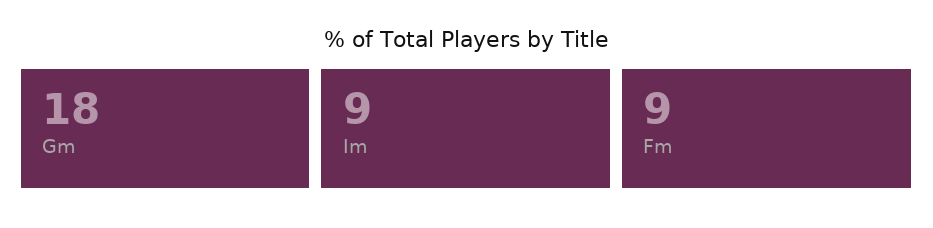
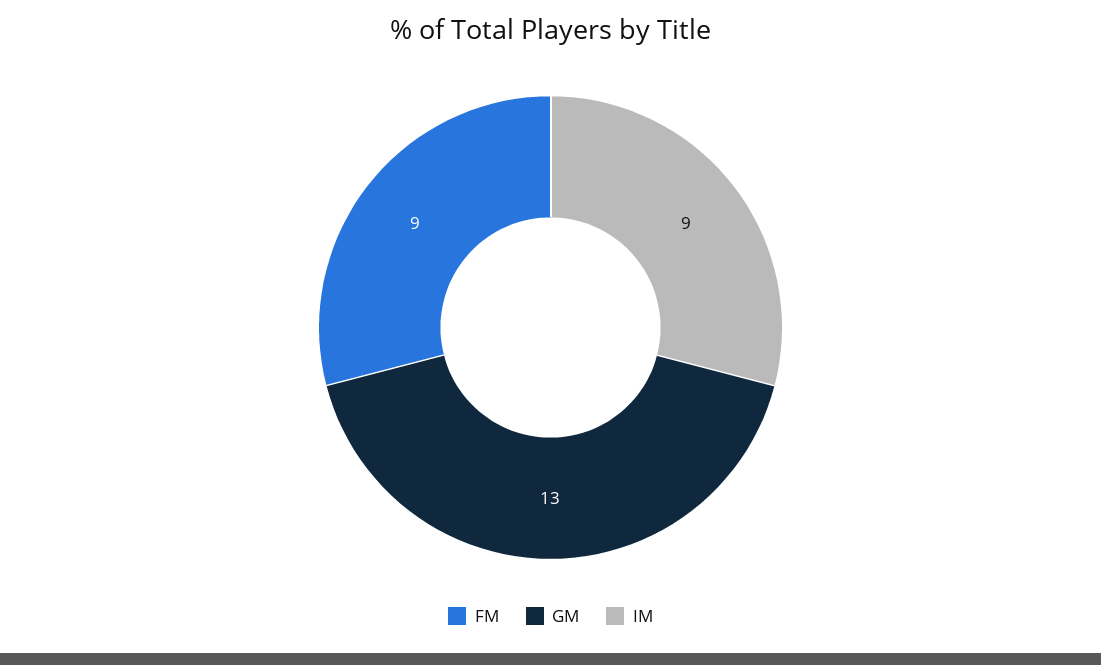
Gm: 18 -> 13

